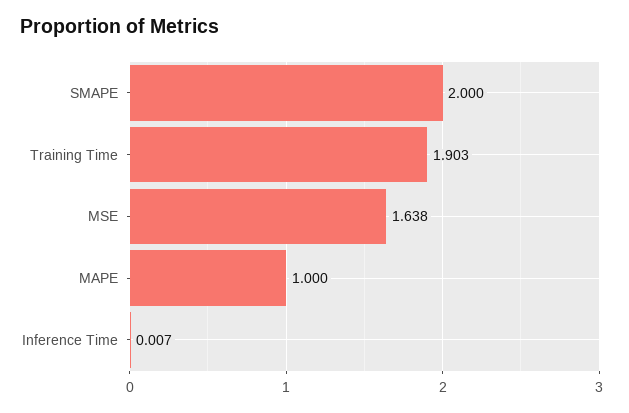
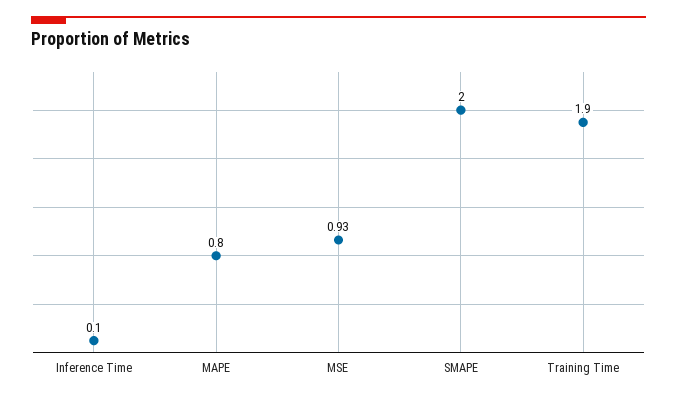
MSE: 1.638 -> 0.93
MAPE: 1 -> 0.8
Inference Time: 0.007 -> 0.1

